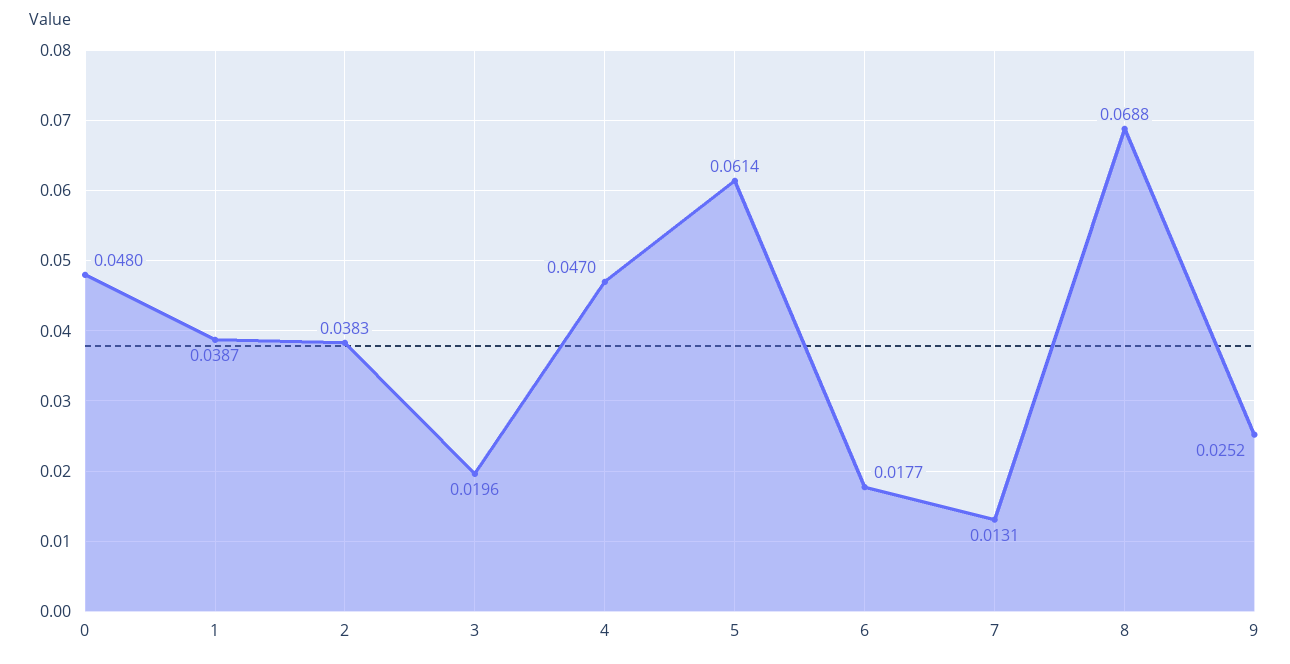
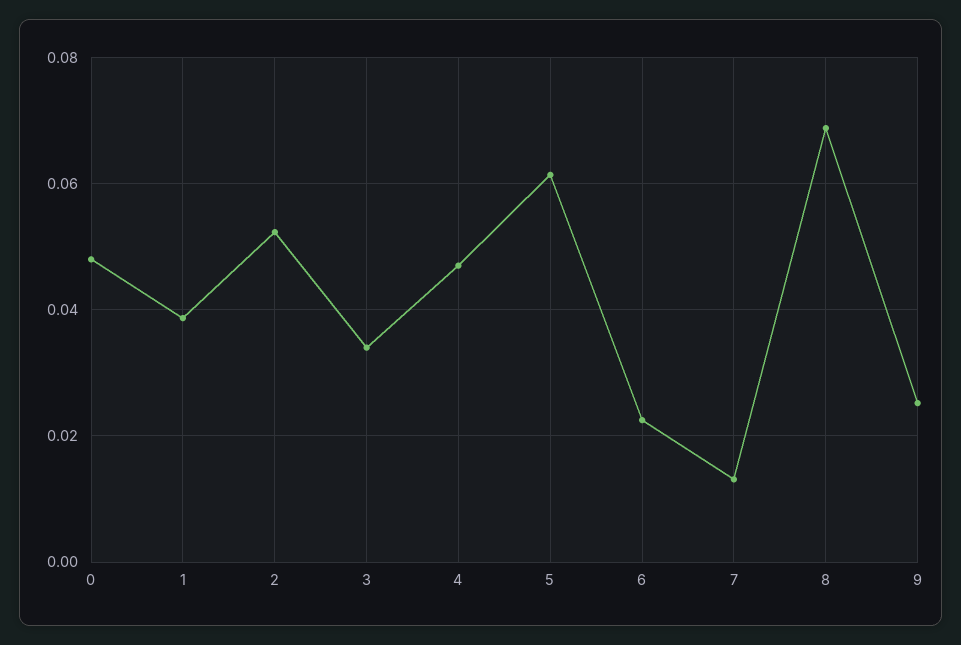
2: 0.0383 -> 0.052
3: 0.0196 -> 0.034
6: 0.0177 -> 0.022

